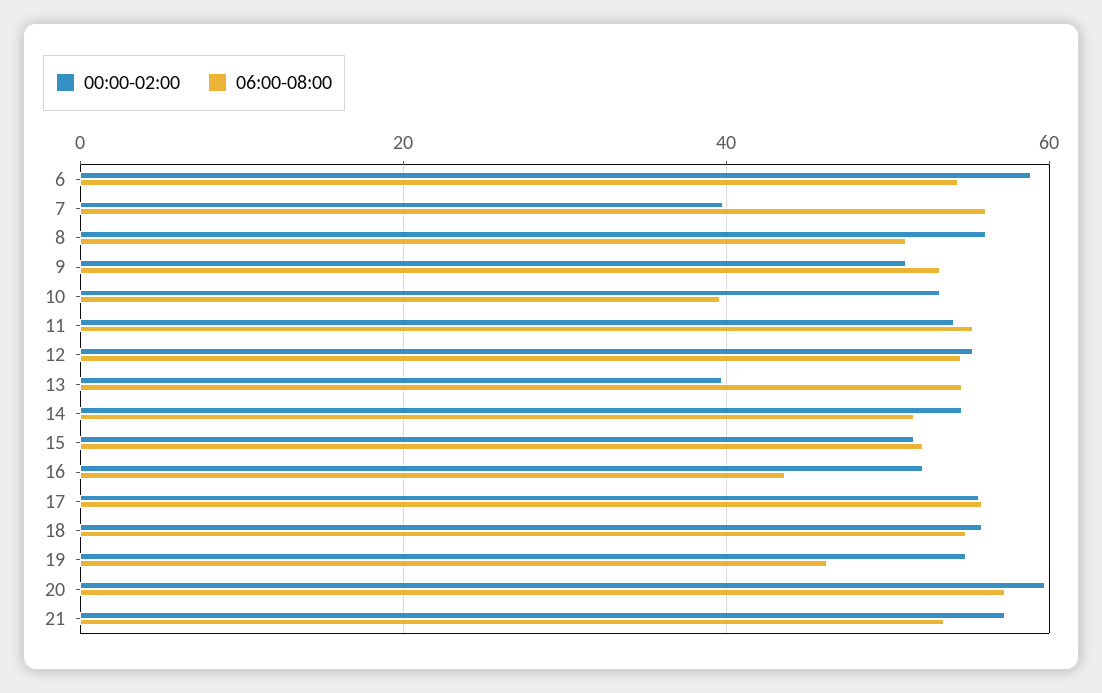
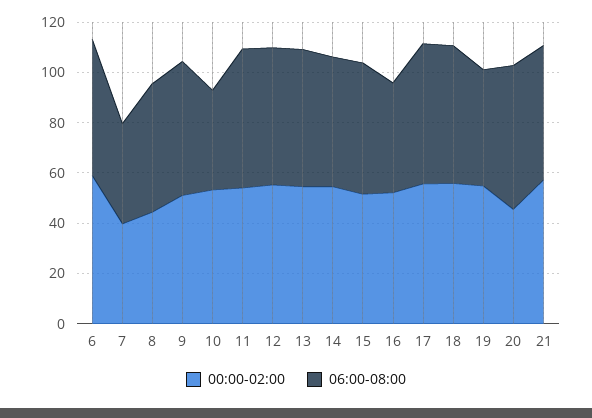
06:00-08:00, 7: 56 -> 40
00:00-02:00, 8: 56 -> 45
00:00-02:00, 13: 40 -> 55
00:00-02:00, 20: 60 -> 45

